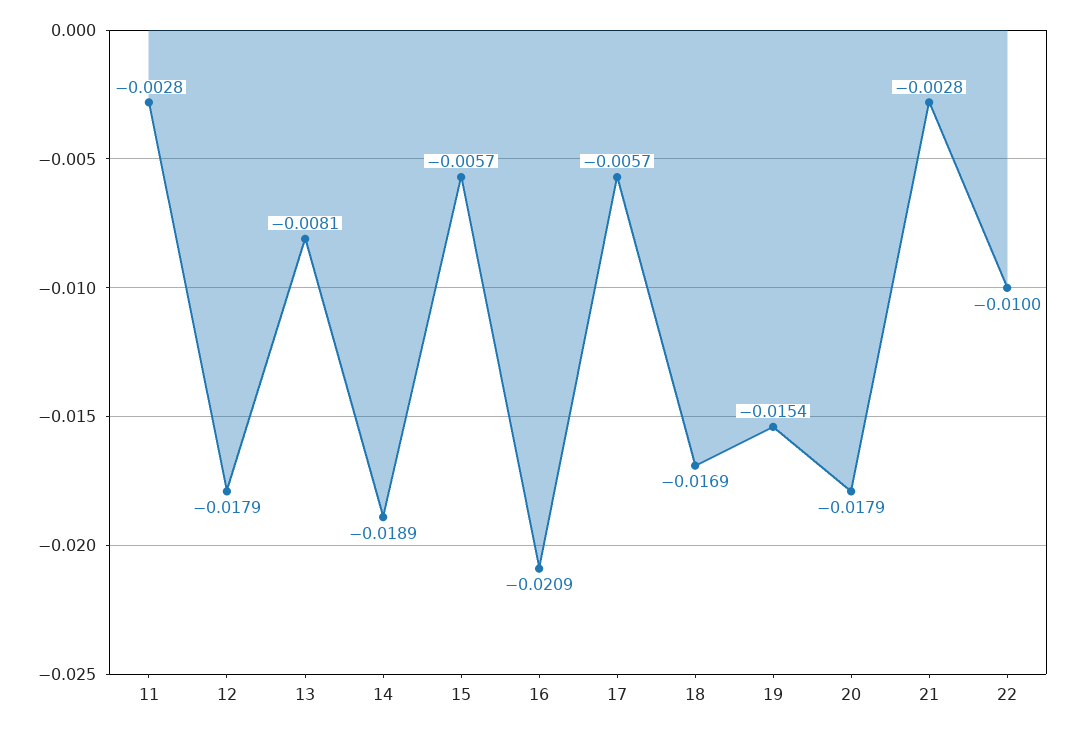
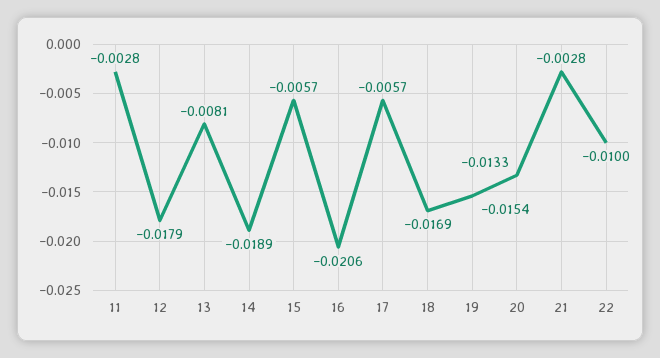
16: -0.0209 -> -0.0206
20: -0.0179 -> -0.0133

